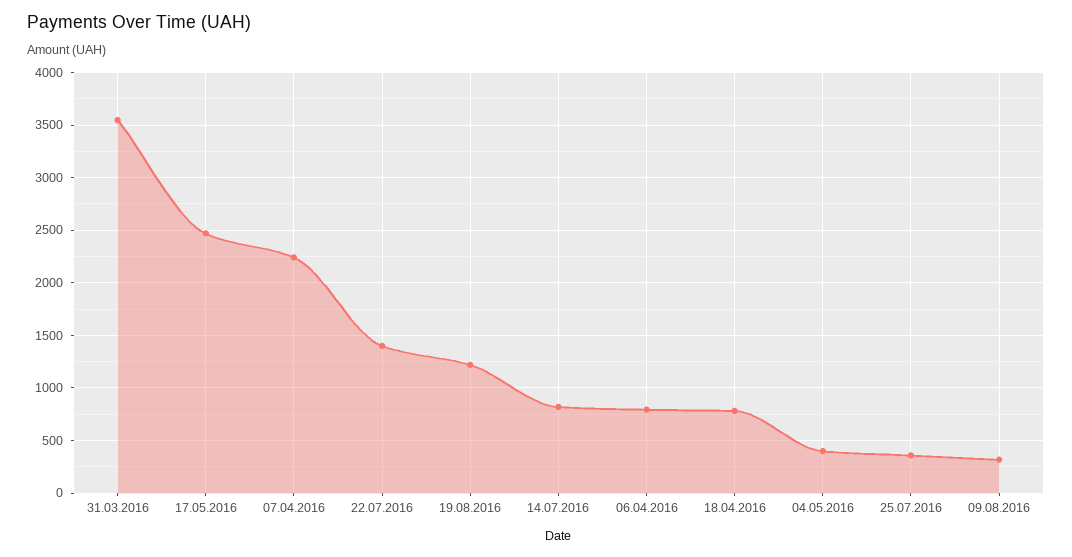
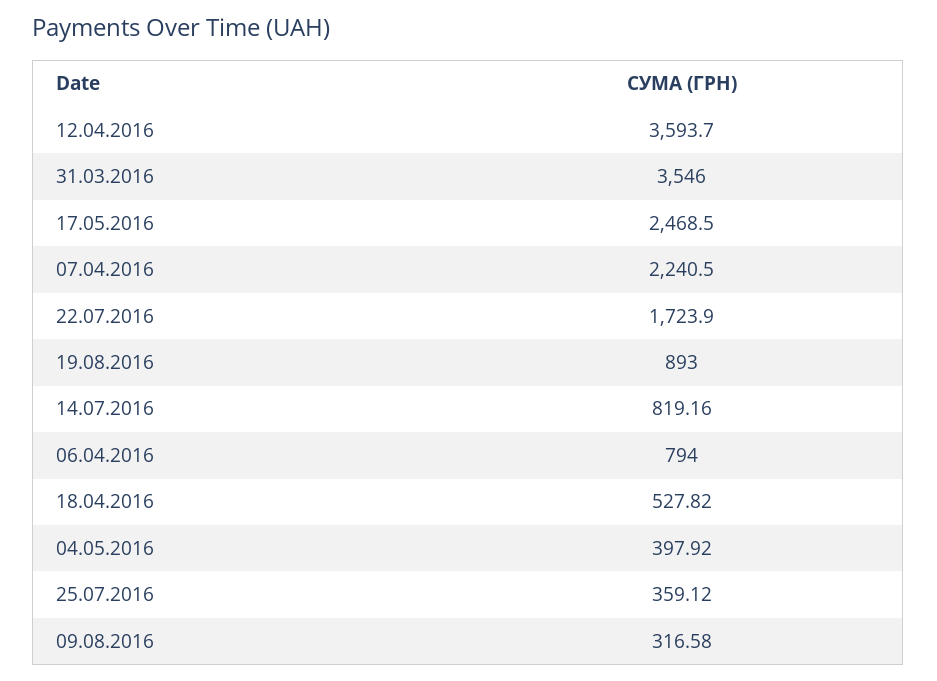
22.07.2016: 1400 -> 1723.9
19.08.2016: 1200 -> 893
18.04.2016: 800 -> 527.82
12.04.2016: none -> 3593.7

